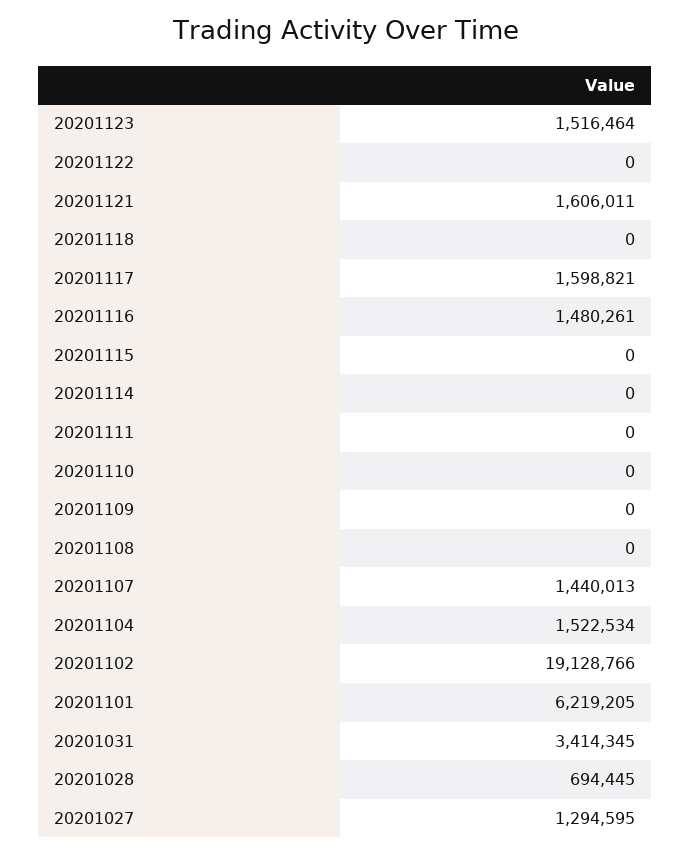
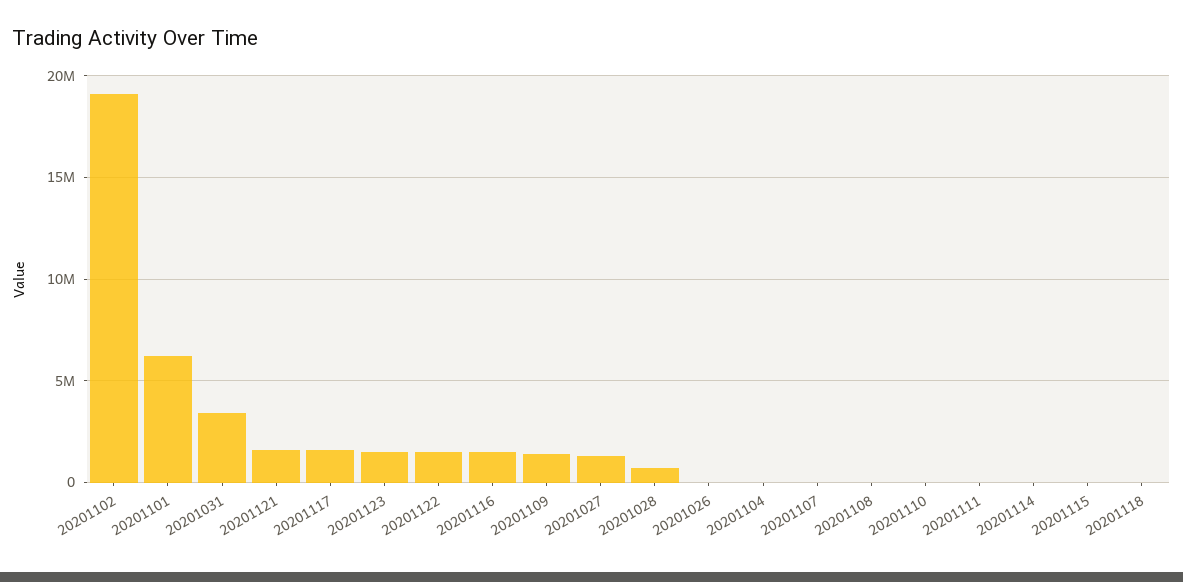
20201122: 0 -> 1500000
20201109: 0 -> 1500000
20201107: 1440013 -> 0
20201104: 1522534 -> 0
20201026: none -> 0

